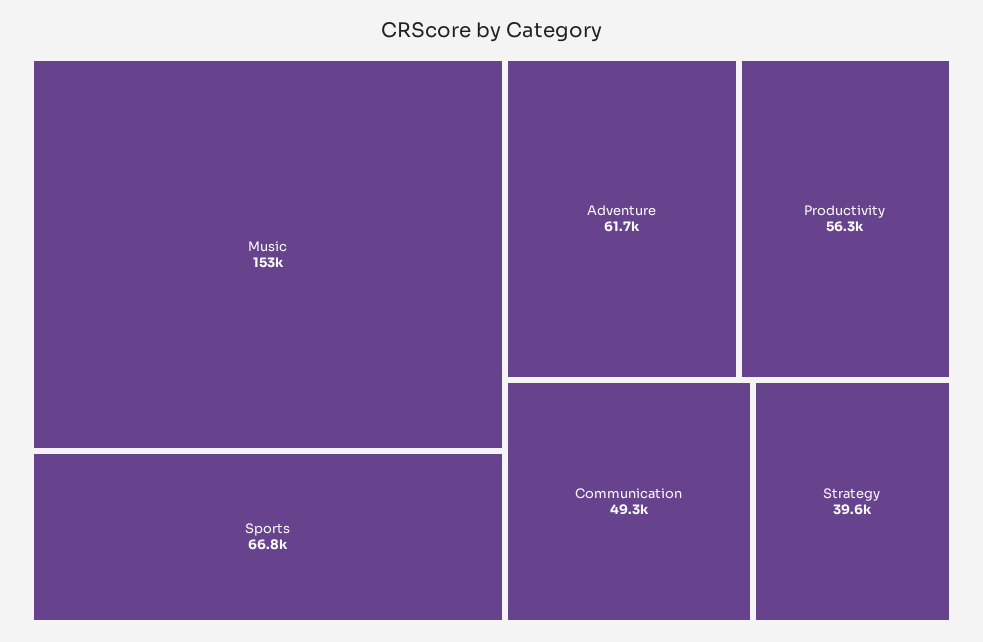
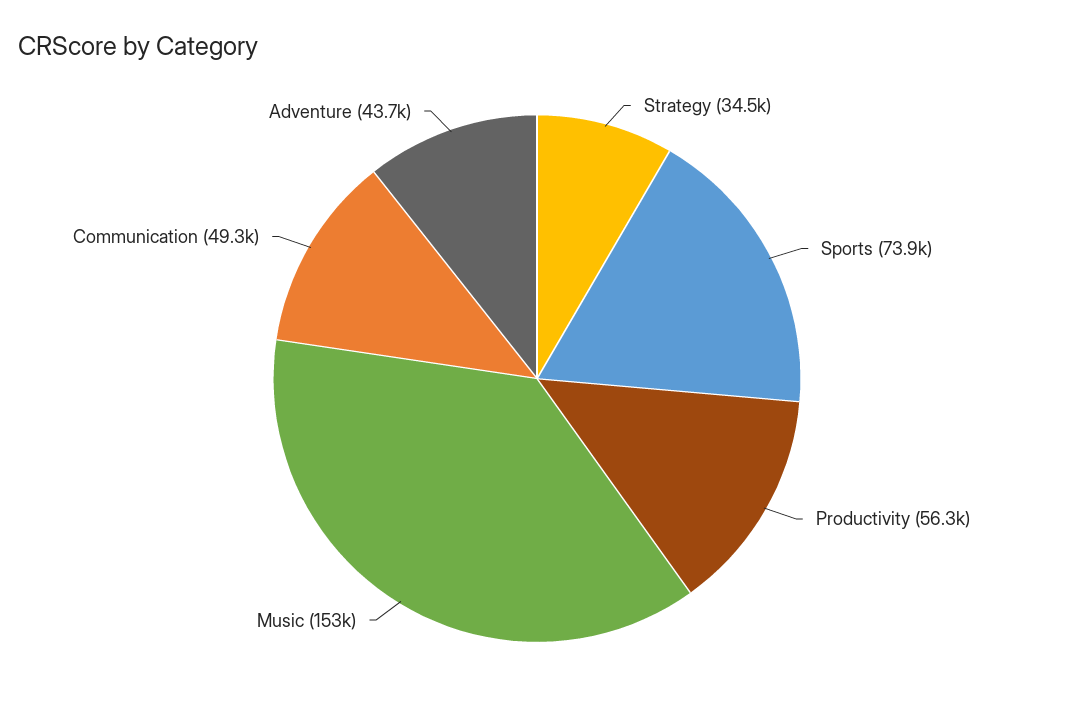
Sports: 66800 -> 73900
Adventure: 61700 -> 43700
Strategy: 39600 -> 34500

